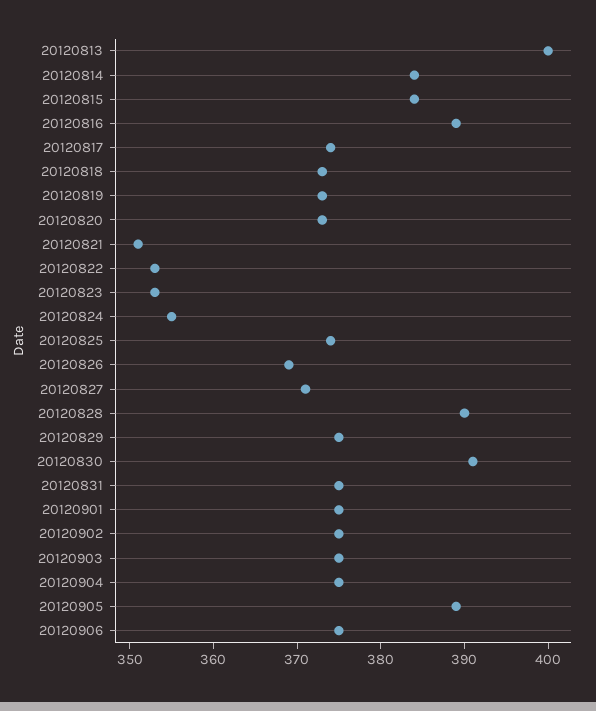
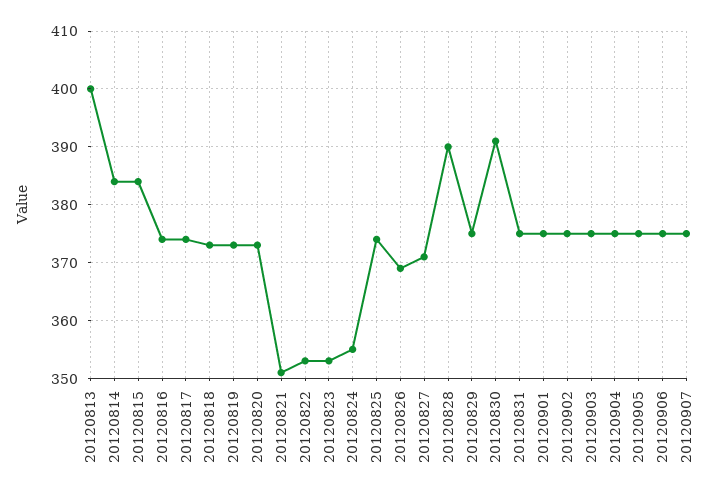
20120816: 389 -> 375
20120905: 389 -> 375
20120907: none -> 375

